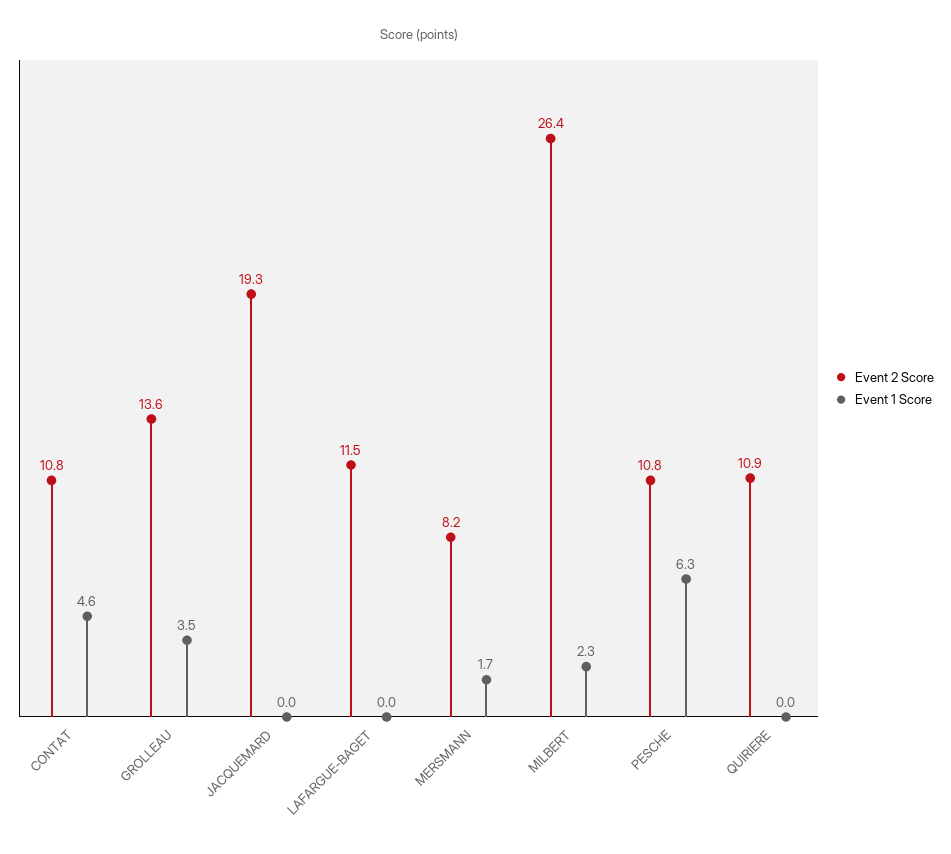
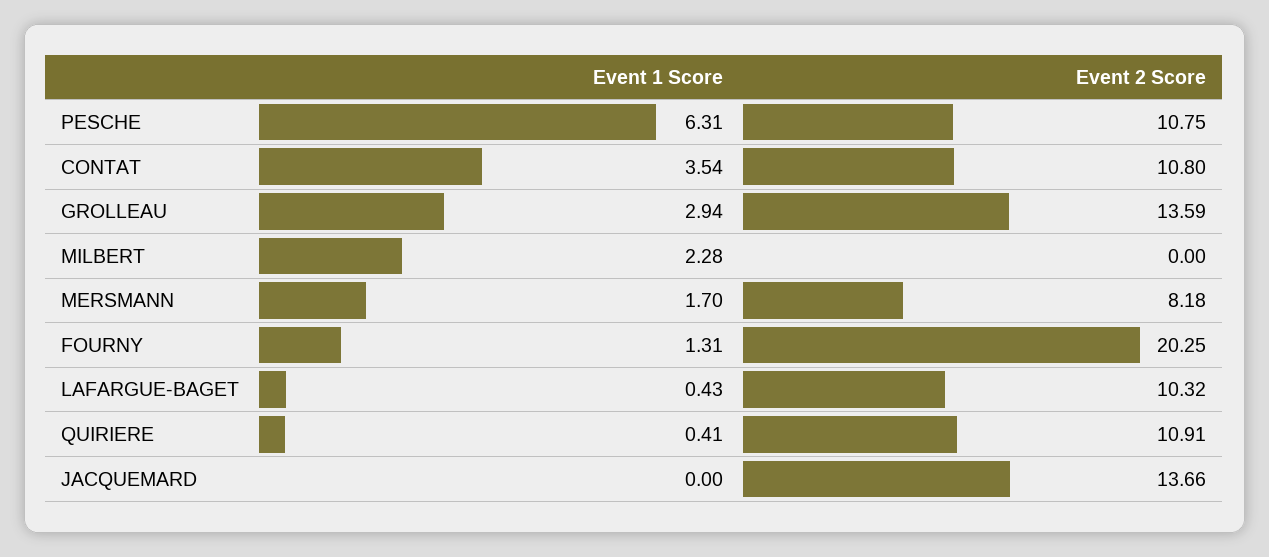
Event 1 Score, CONTAT: 4.6 -> 3.54
Event 1 Score, GROLLEAU: 3.5 -> 2.94
Event 2 Score, JACQUEMARD: 19.3 -> 13.66
Event 2 Score, LAFARGUE-BAGET: 11.5 -> 10.32
Event 1 Score, LAFARGUE-BAGET: 0 -> 0.43
Event 2 Score, MILBERT: 26.4 -> 0
Event 1 Score, QUIRIERE: 0 -> 0.41
Event 1 Score, FOURNY: none -> 1.31
Event 2 Score, FOURNY: none -> 20.25

